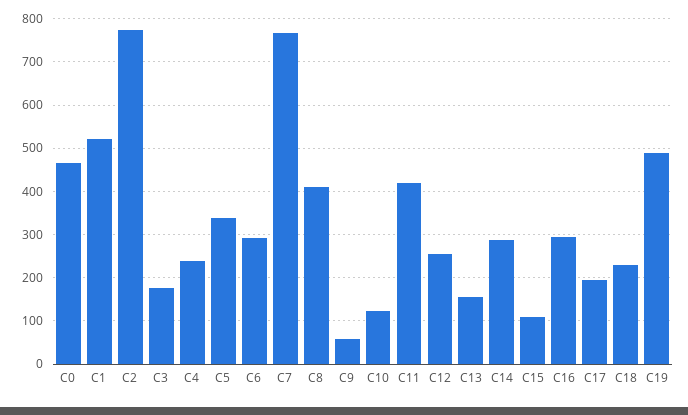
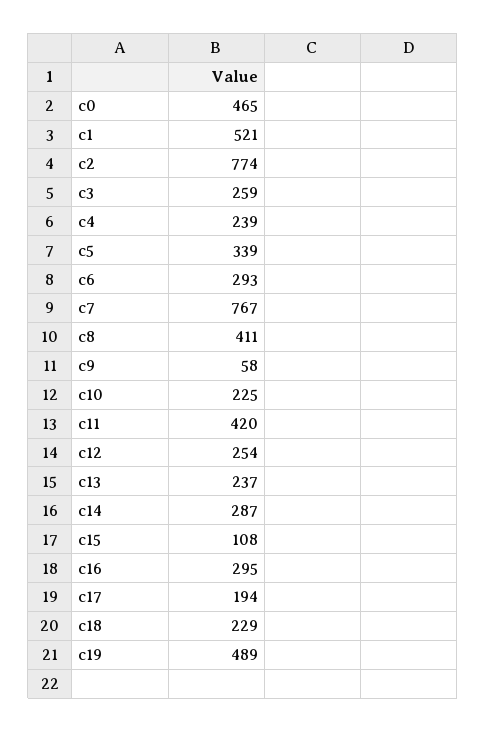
C3: 180 -> 259
C10: 120 -> 225
C13: 160 -> 237

